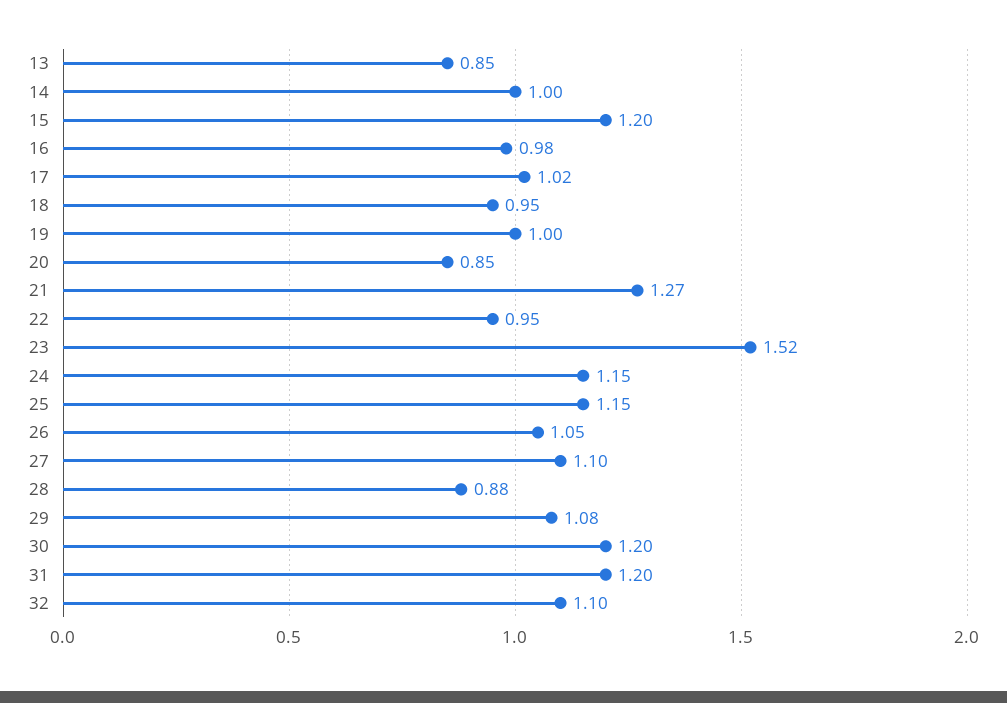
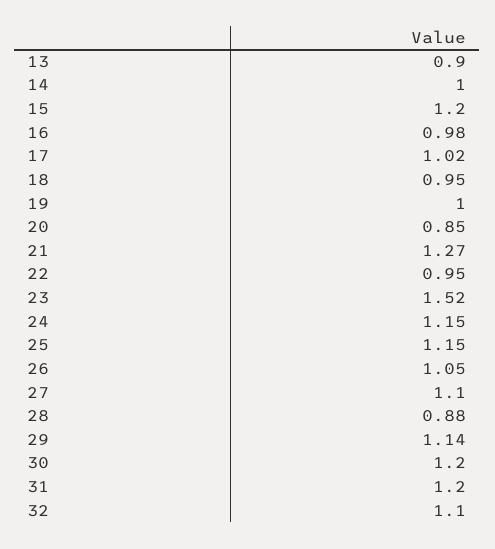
13: 0.85 -> 0.9
29: 1.08 -> 1.14

